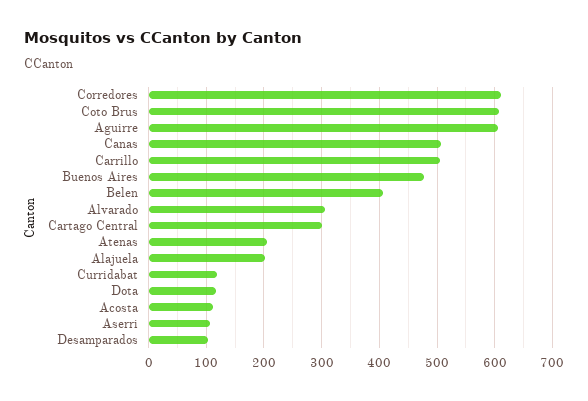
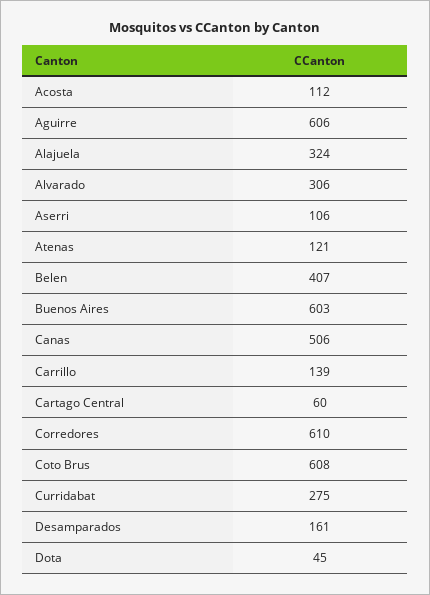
Carrillo: 500 -> 139
Buenos Aires: 480 -> 603
Cartago Central: 300 -> 60
Atenas: 200 -> 121
Alajuela: 200 -> 324
Curridabat: 120 -> 275
Dota: 120 -> 45
Desamparados: 100 -> 161

